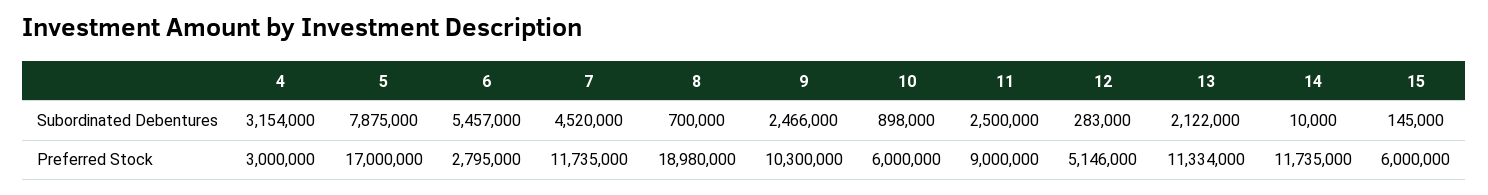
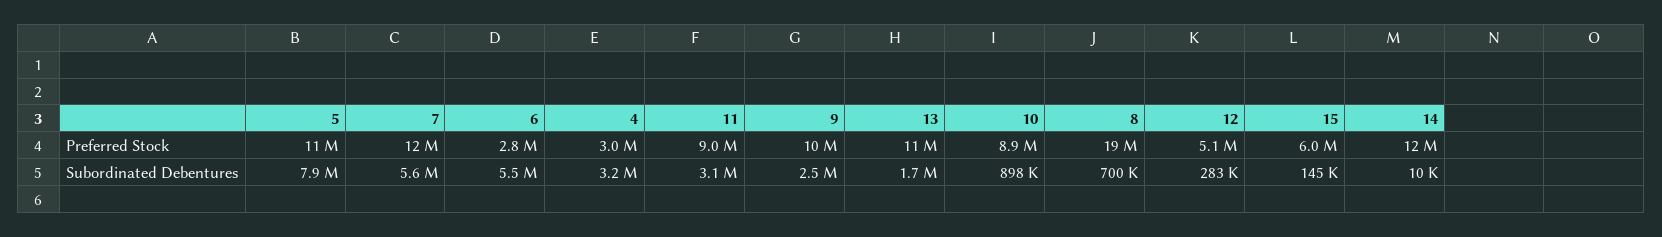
7, Subordinated Debentures: 4520000 -> 5600000
11, Subordinated Debentures: 2500000 -> 3100000
13, Subordinated Debentures: 2122000 -> 1700000
5, Preferred Stock: 17000000 -> 11000000
10, Preferred Stock: 6000000 -> 8900000

